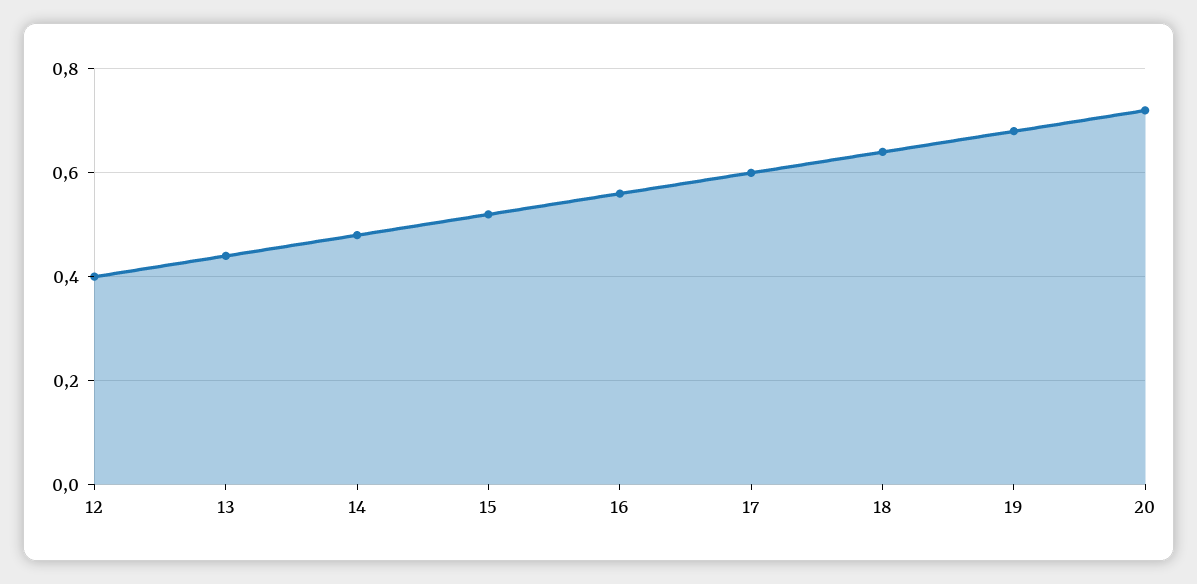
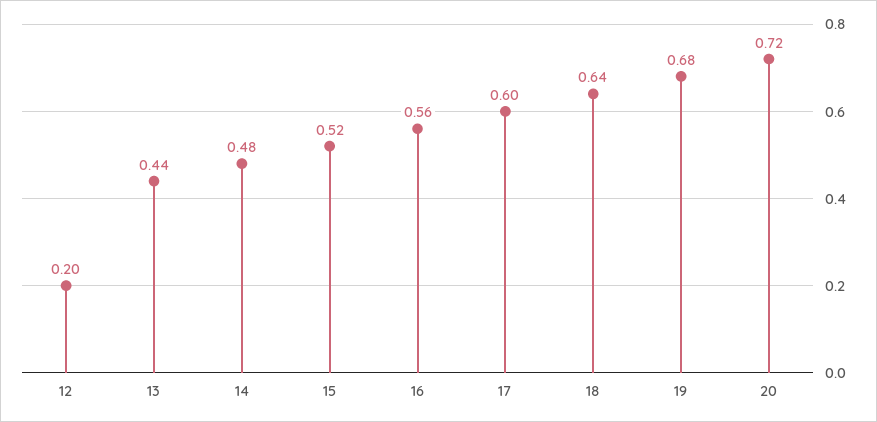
12: 0.4 -> 0.2

